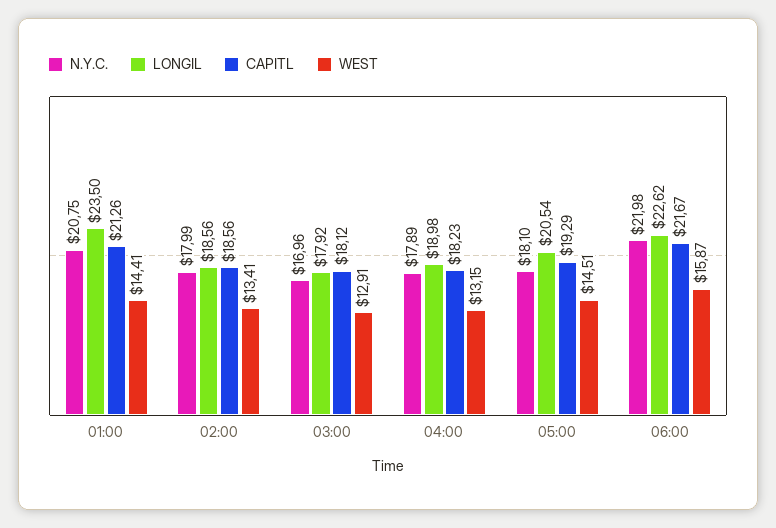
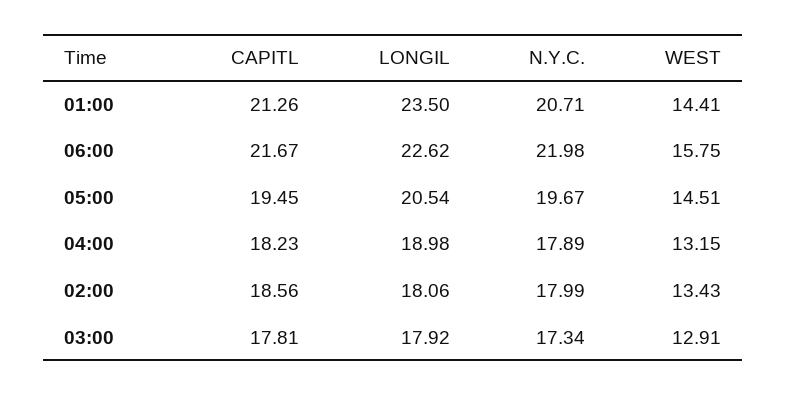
N.Y.C., 01:00: 20.75 -> 20.71
LONGIL, 02:00: 18.56 -> 18.06
WEST, 02:00: 13.41 -> 13.43
N.Y.C., 03:00: 16.96 -> 17.34
CAPITL, 03:00: 18.12 -> 17.81
N.Y.C., 05:00: 18.1 -> 19.67
CAPITL, 05:00: 19.29 -> 19.45
WEST, 06:00: 15.87 -> 15.75

